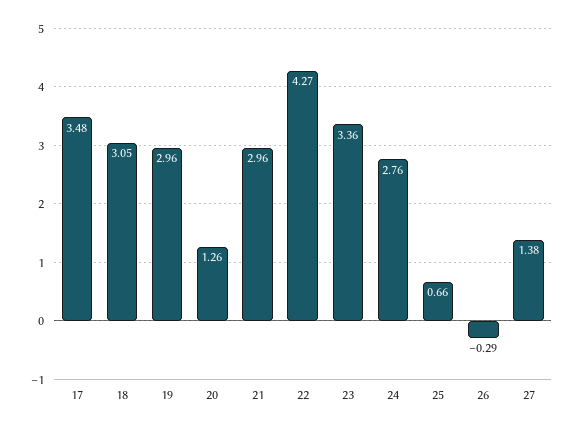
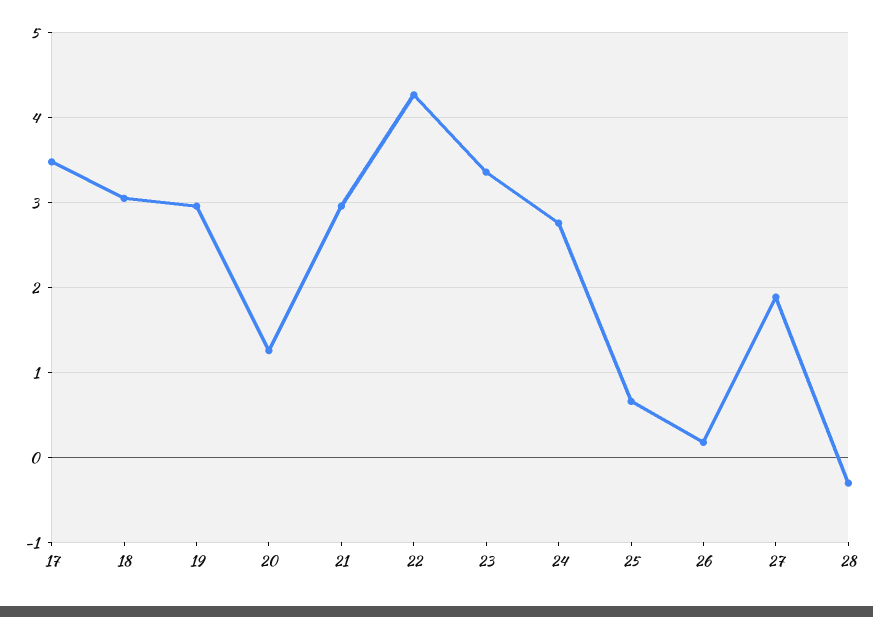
26: -0.29 -> 0.2
27: 1.38 -> 1.9
28: none -> -0.3

